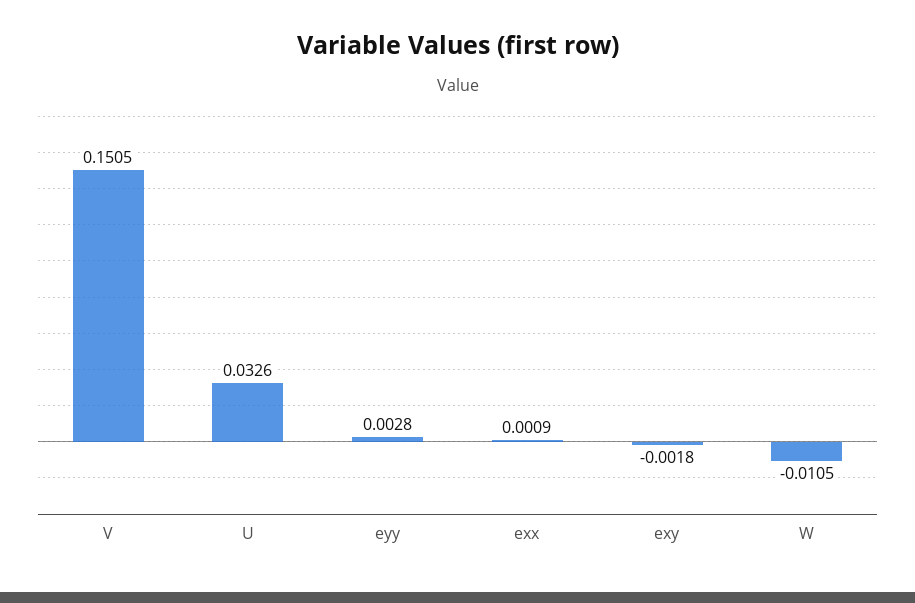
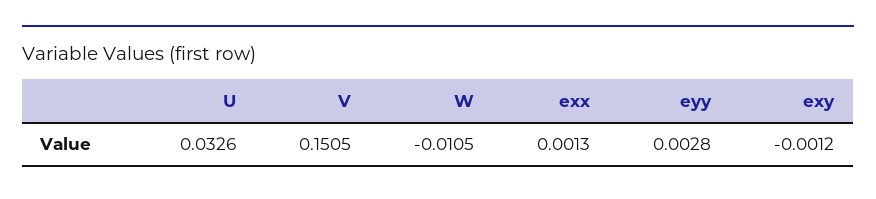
exx: 0.0009 -> 0.0013
exy: -0.0018 -> -0.0012

